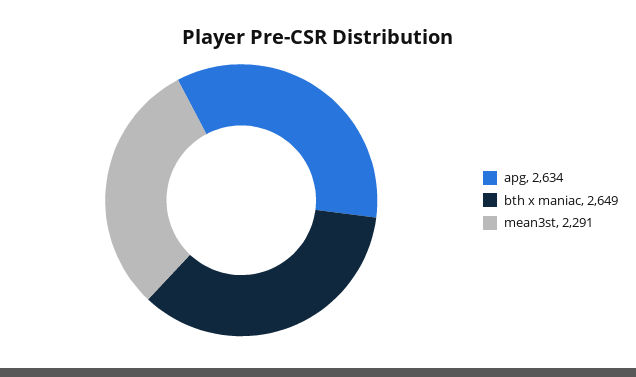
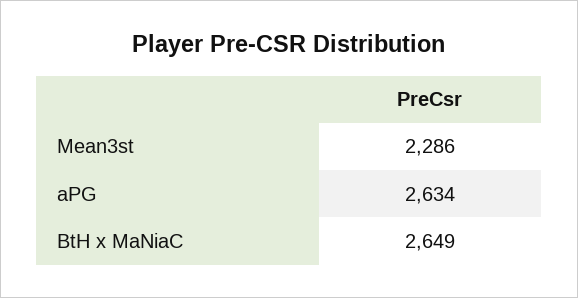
mean3st: 2291 -> 2286

